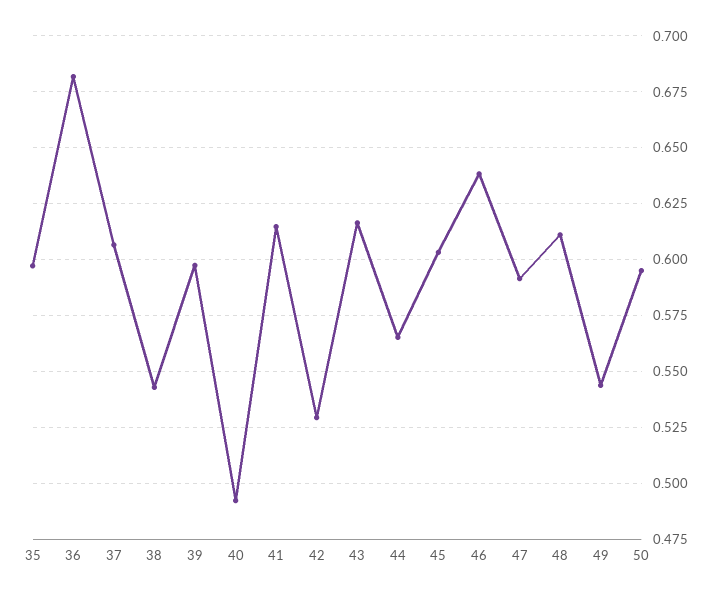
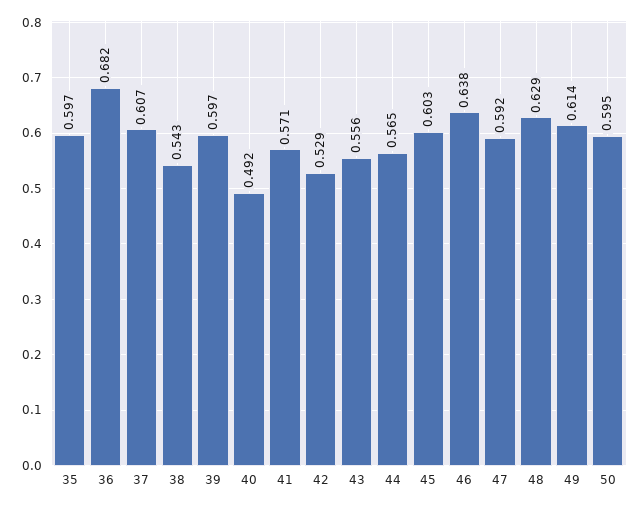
41: 0.615 -> 0.571
43: 0.615 -> 0.556
48: 0.61 -> 0.629
49: 0.545 -> 0.614

